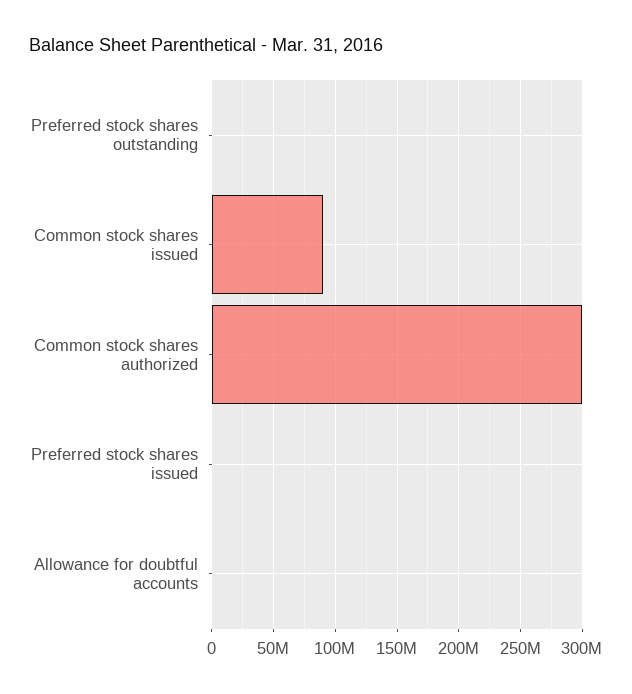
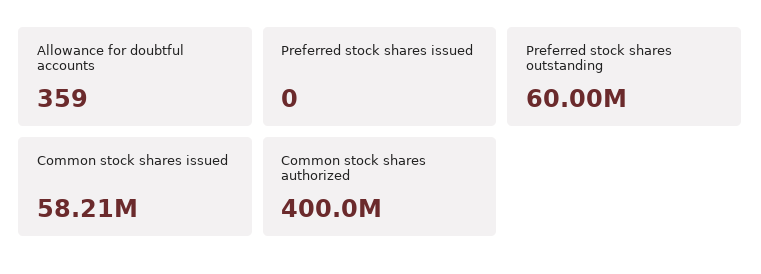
Preferred stock shares outstanding: 0 -> 60000000
Common stock shares issued: 90000000 -> 58210000
Common stock shares authorized: 300000000 -> 400000000

